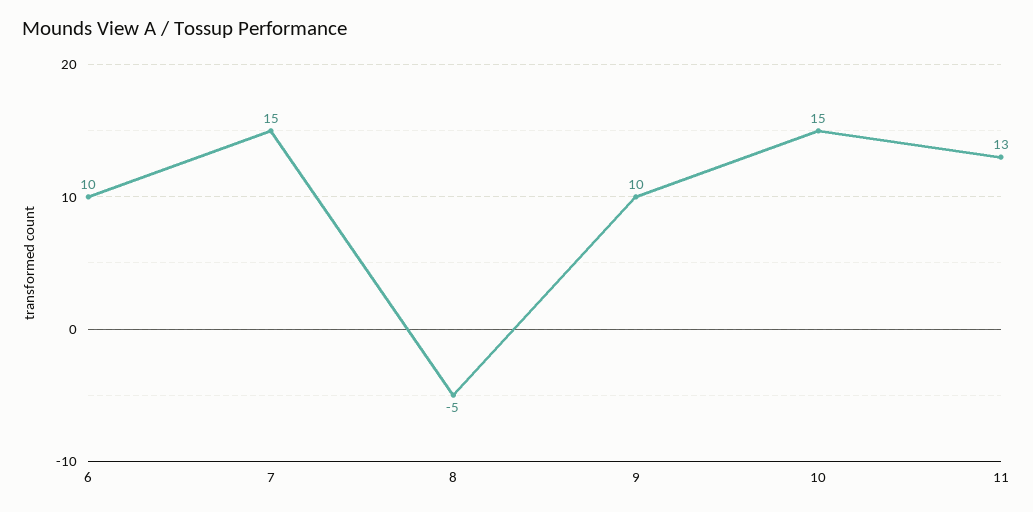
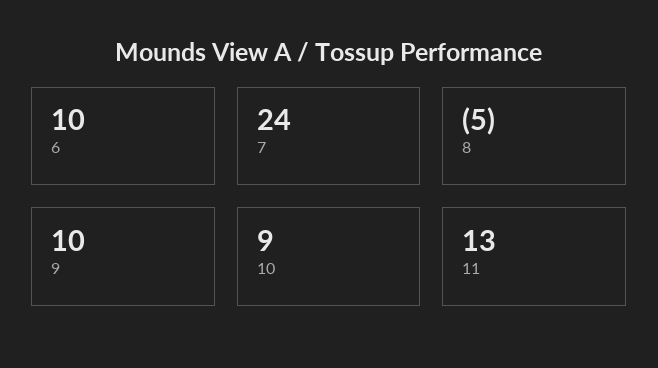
7: 15 -> 24
10: 15 -> 9

